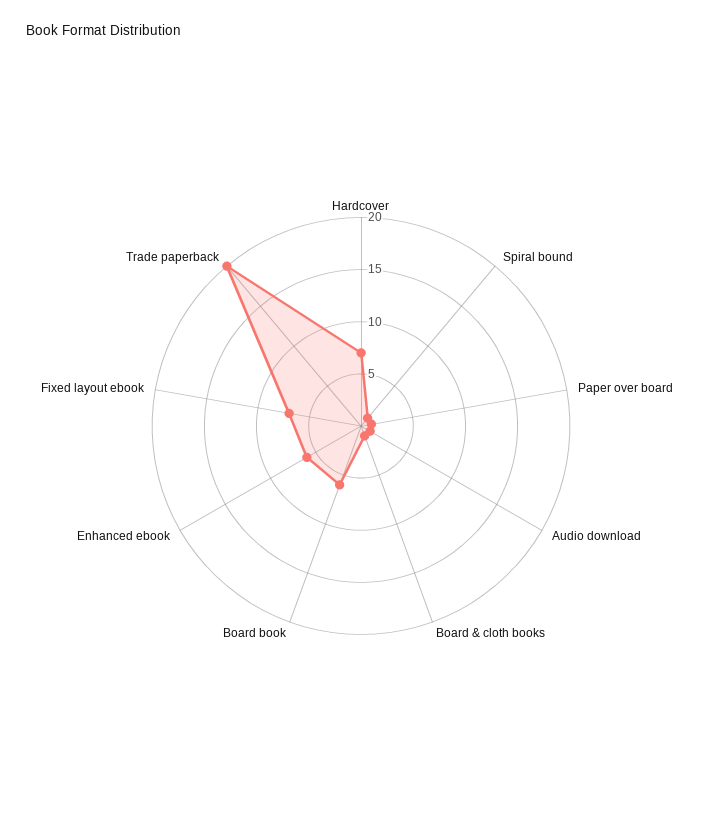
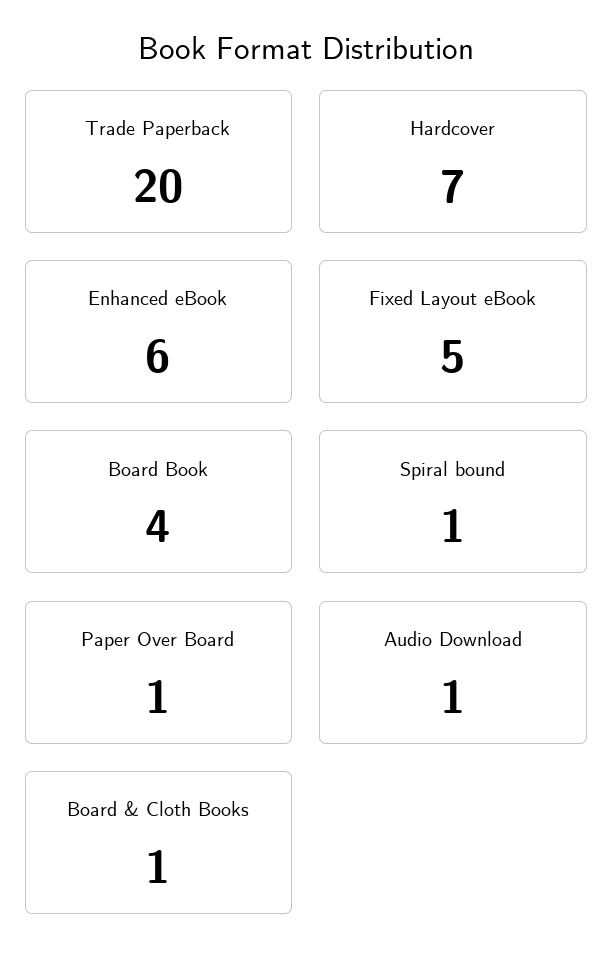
Board book: 6 -> 4
Fixed layout ebook: 7 -> 5

